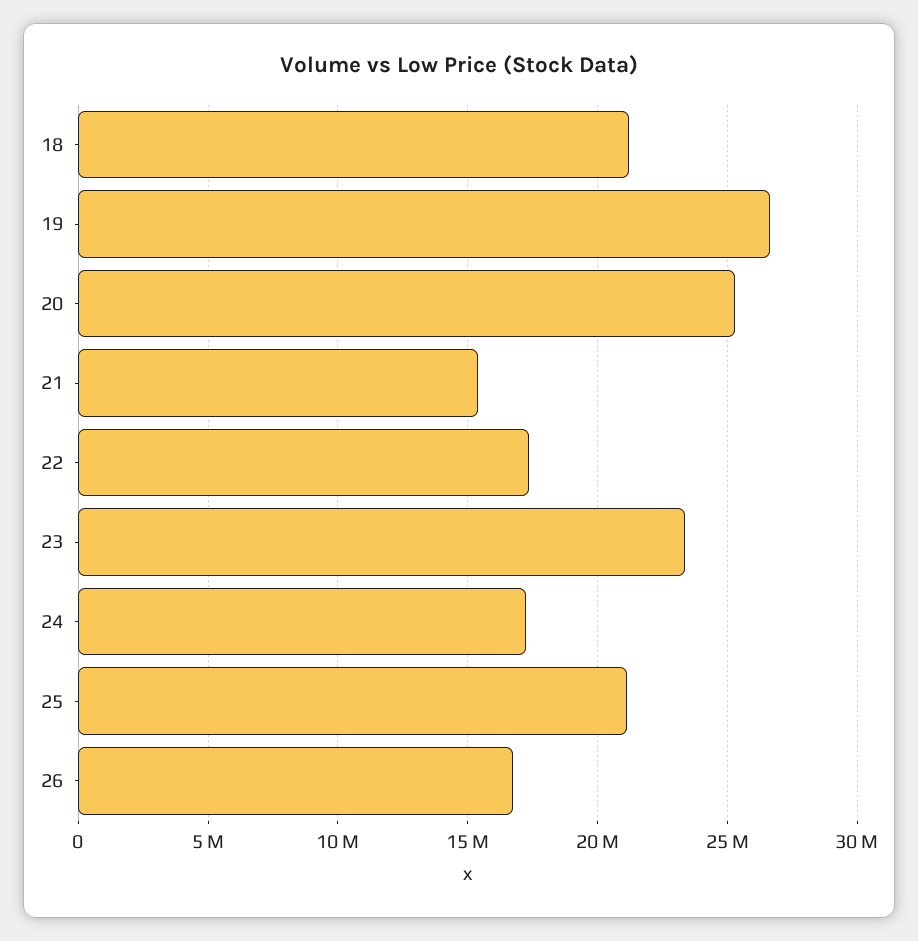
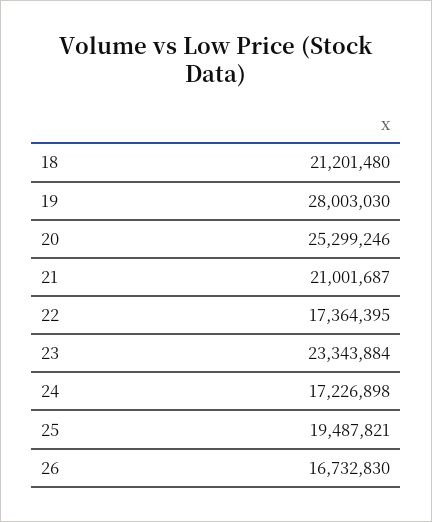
19: 26500000 -> 28003030
21: 15500000 -> 21001687
25: 21000000 -> 19487821

